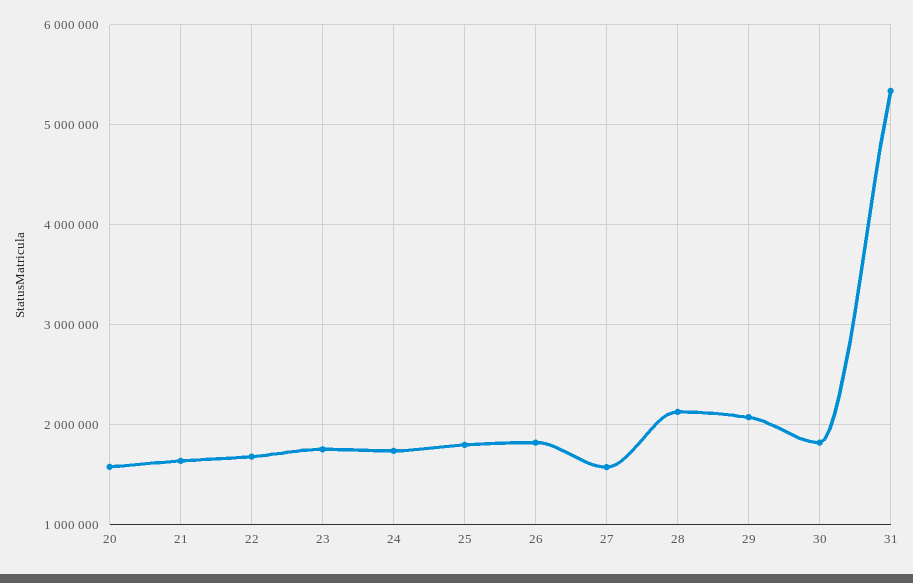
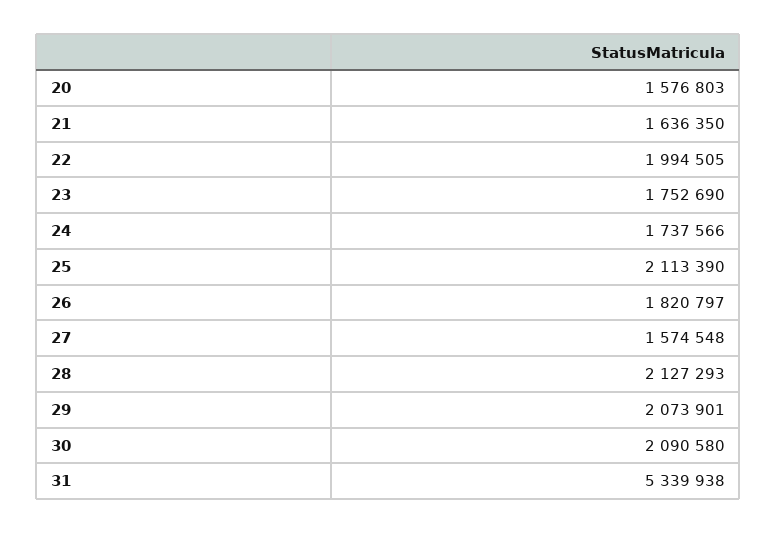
22: 1700000 -> 1994505
25: 1800000 -> 2113390
30: 1800000 -> 2090580

